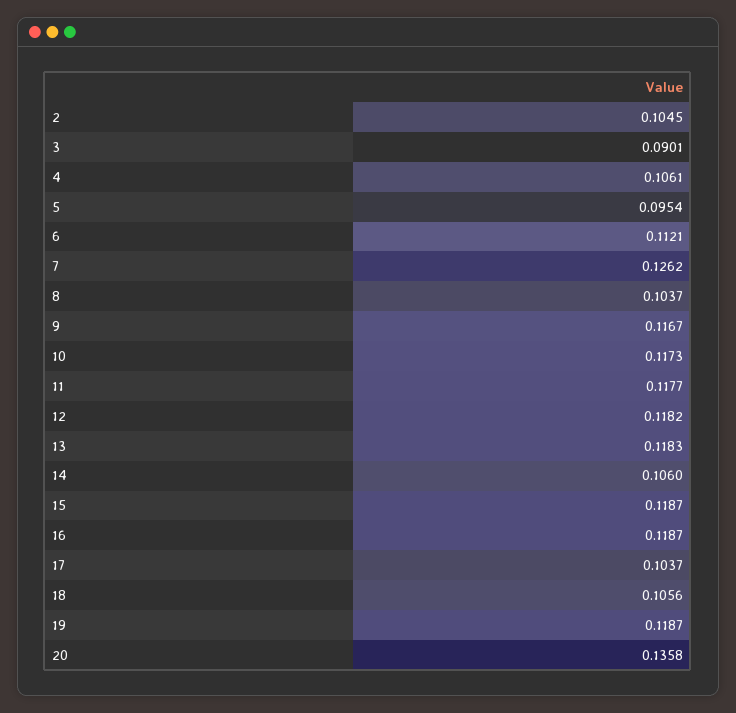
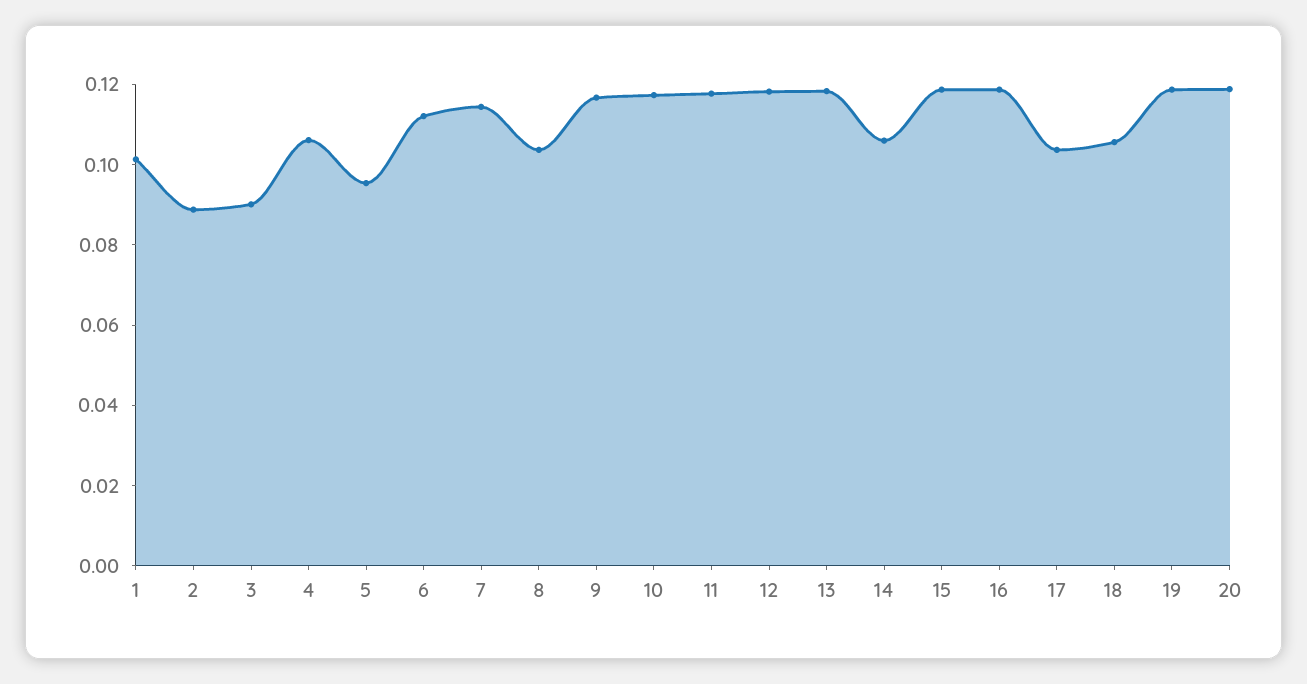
2: 0.1045 -> 0.09
7: 0.1262 -> 0.115
20: 0.1358 -> 0.12
1: none -> 0.1

